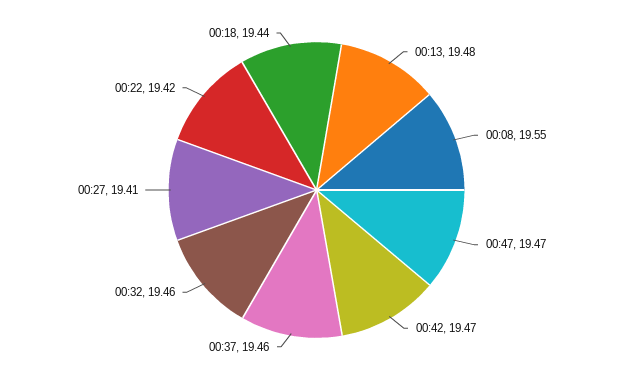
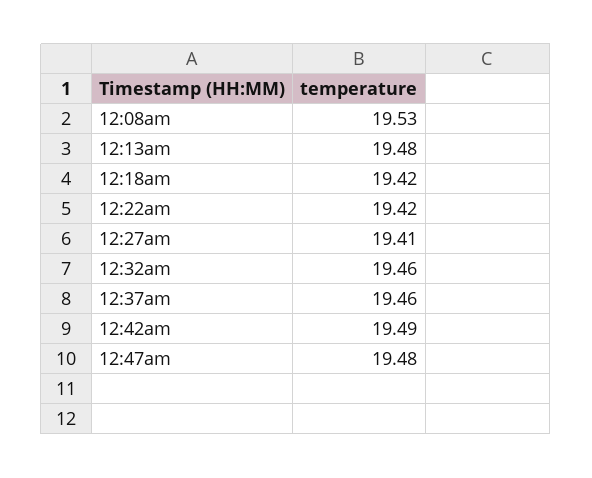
00:08: 19.55 -> 19.53
00:47: 19.47 -> 19.48
00:42: 19.47 -> 19.49
00:18: 19.44 -> 19.42

